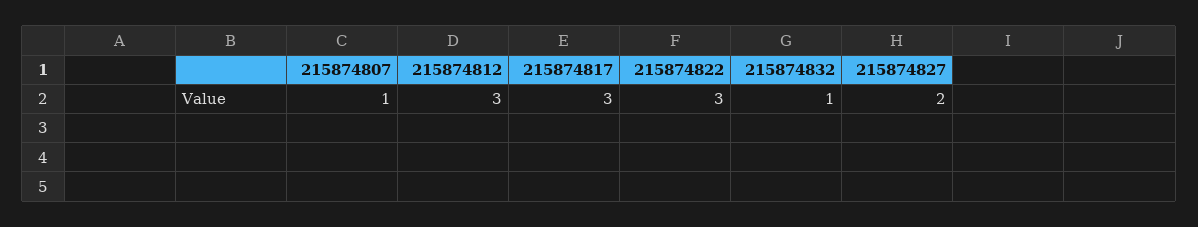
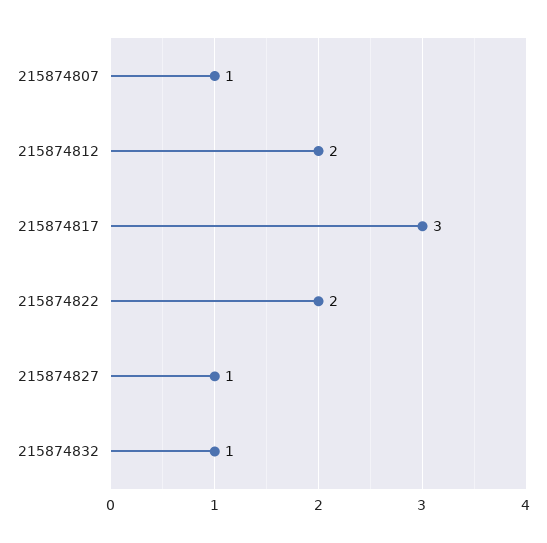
215874812: 3 -> 2
215874822: 3 -> 2
215874827: 2 -> 1

